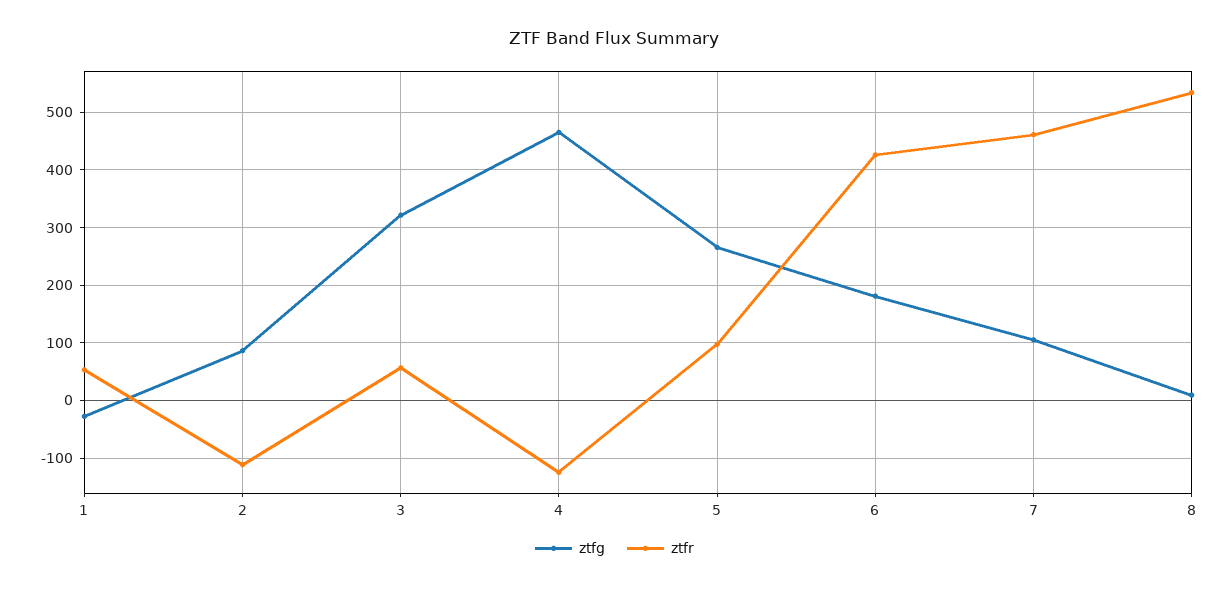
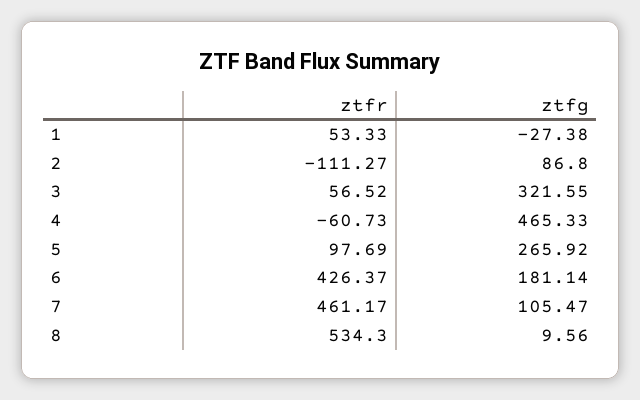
ztfr, 4: -120 -> -60.73

